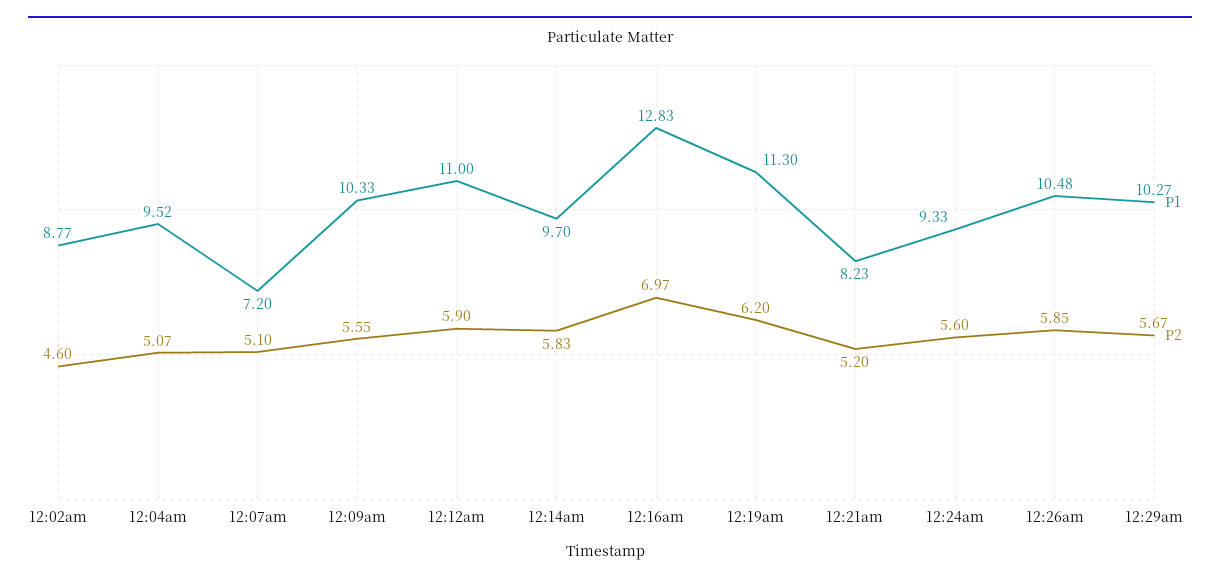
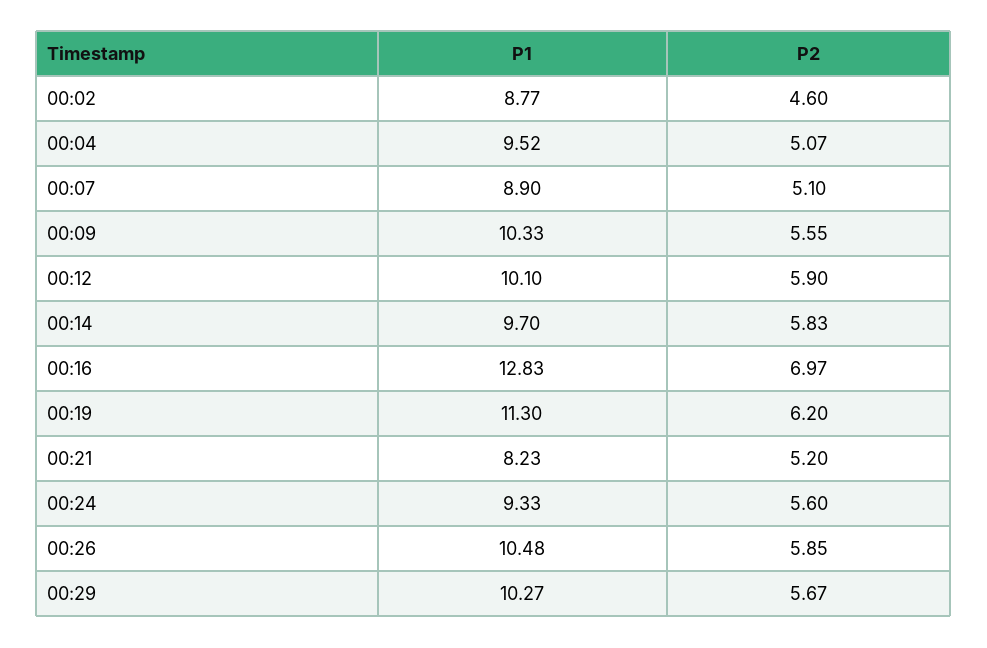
P1, 12:07am: 7.2 -> 8.9
P1, 12:12am: 11 -> 10.1

